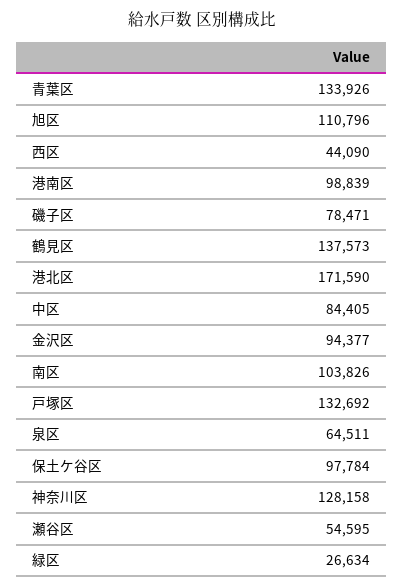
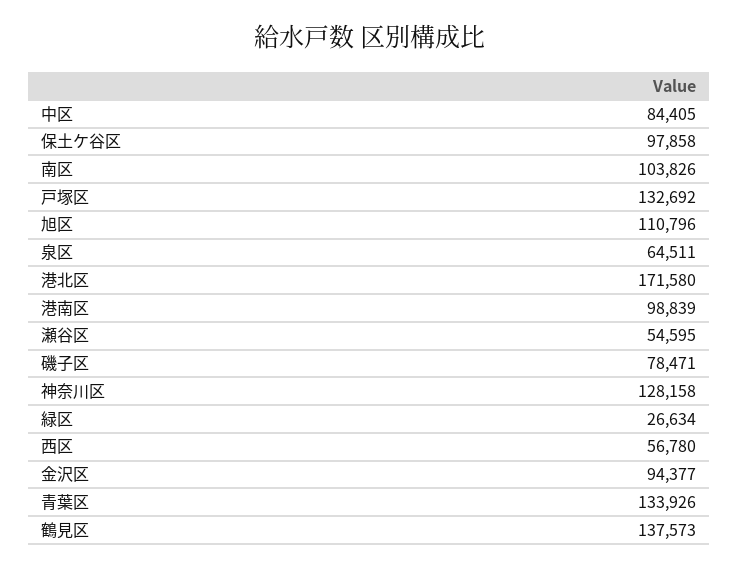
西区: 44090 -> 56780
港北区: 171590 -> 171580
保土ケ谷区: 97784 -> 97858

